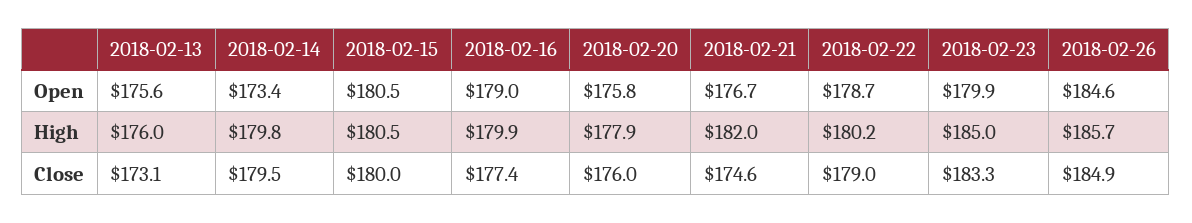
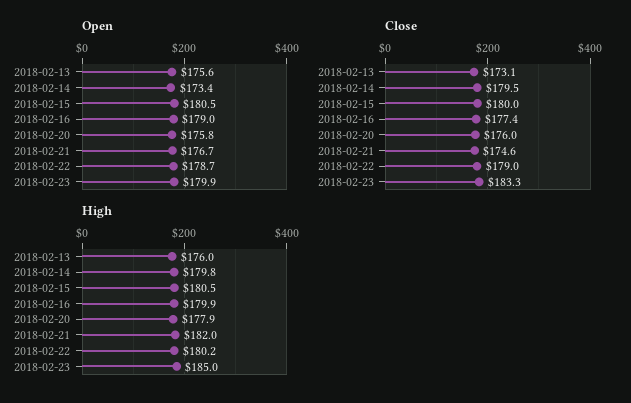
Open, 2018-02-26: 184.6 -> none
High, 2018-02-26: 185.7 -> none
Close, 2018-02-26: 184.9 -> none

